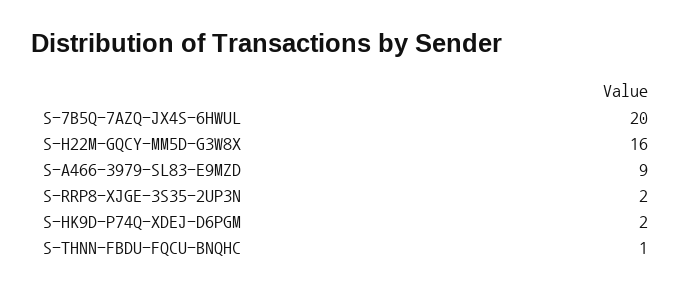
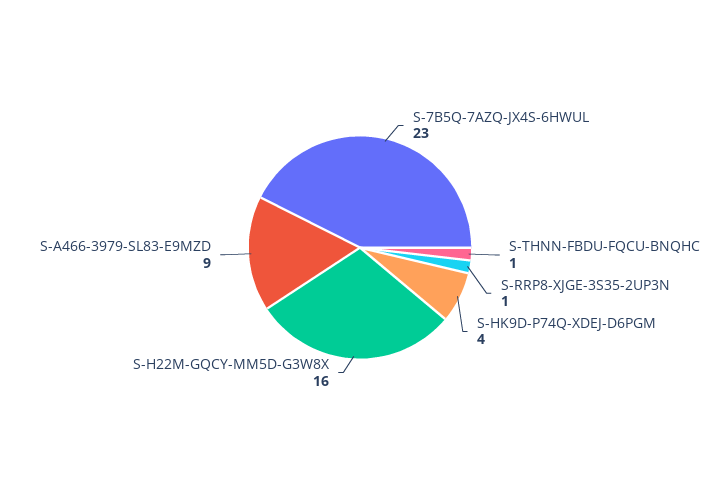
S-7B5Q-7AZQ-JX4S-6HWUL: 20 -> 23
S-RRP8-XJGE-3S35-2UP3N: 2 -> 1
S-HK9D-P74Q-XDEJ-D6PGM: 2 -> 4

